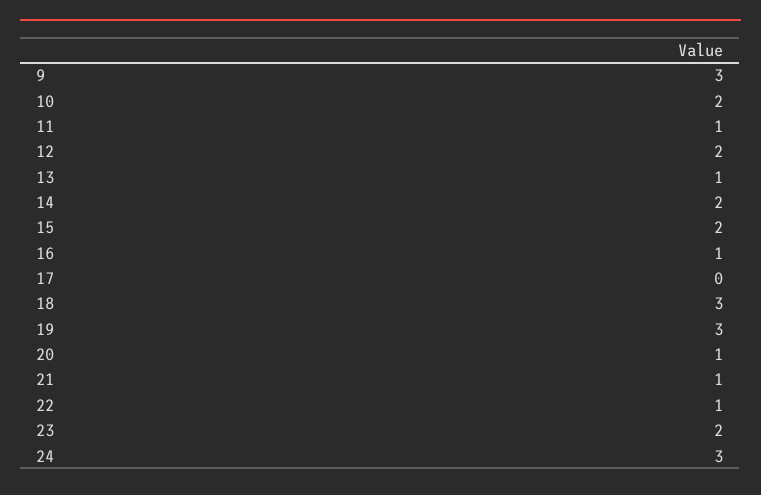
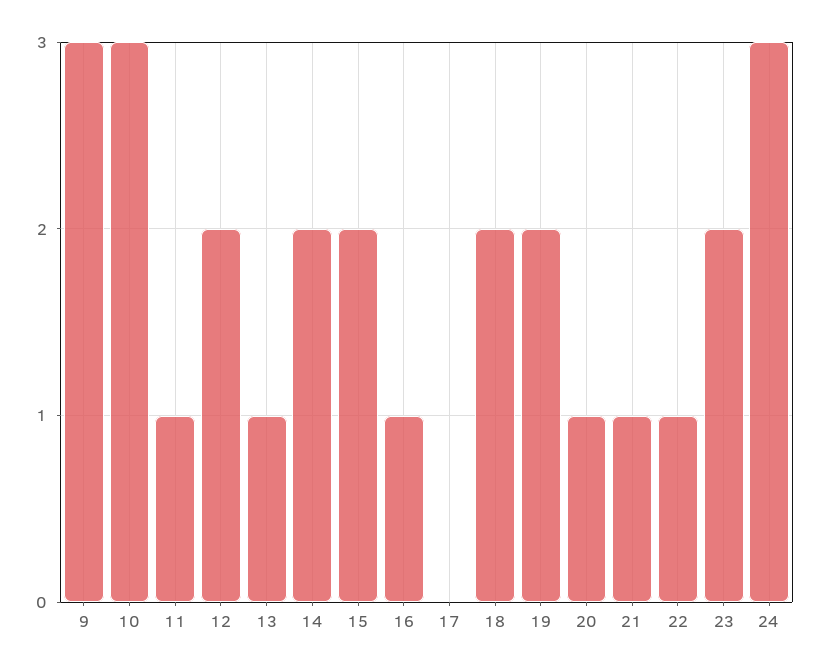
10: 2 -> 3
18: 3 -> 2
19: 3 -> 2

